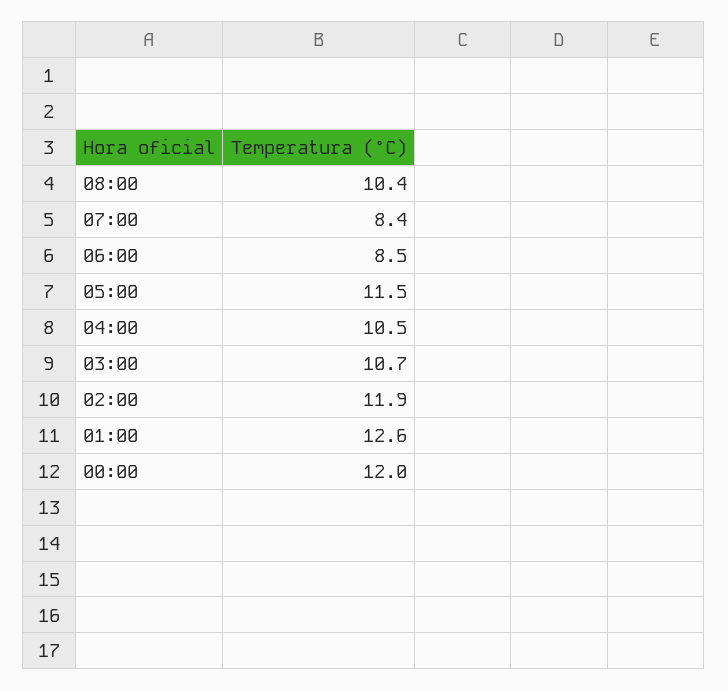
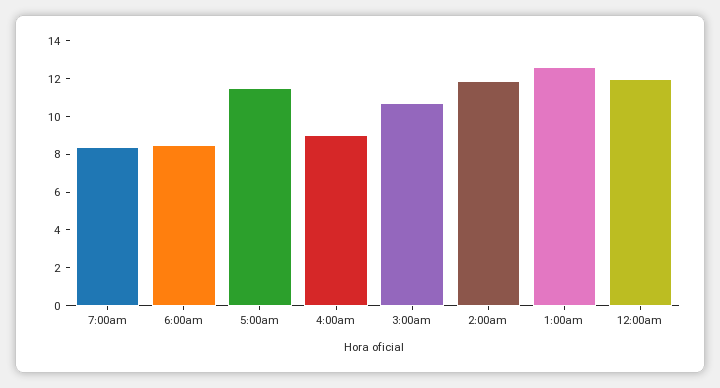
08:00: 10.4 -> none
04:00: 10.5 -> 9

